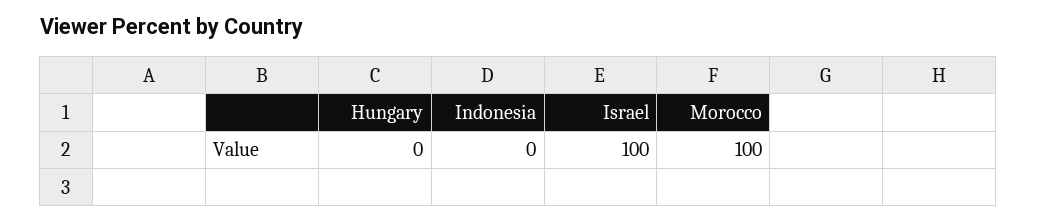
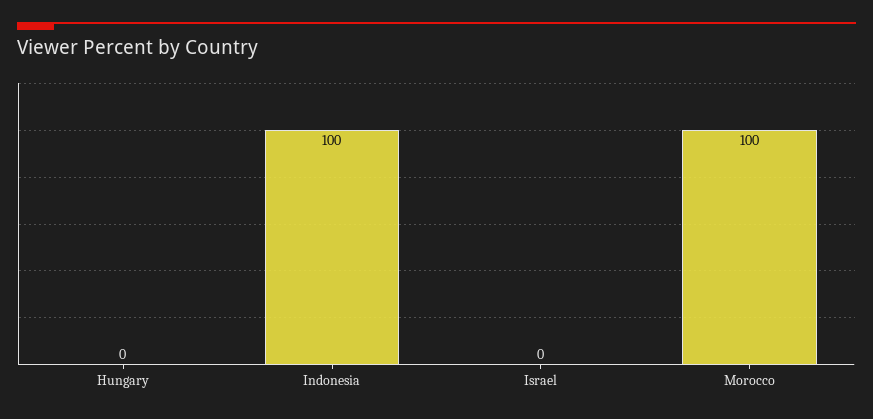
Indonesia: 0 -> 100
Israel: 100 -> 0

